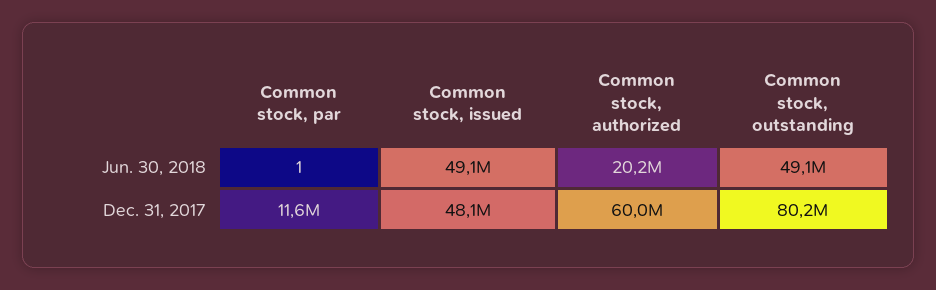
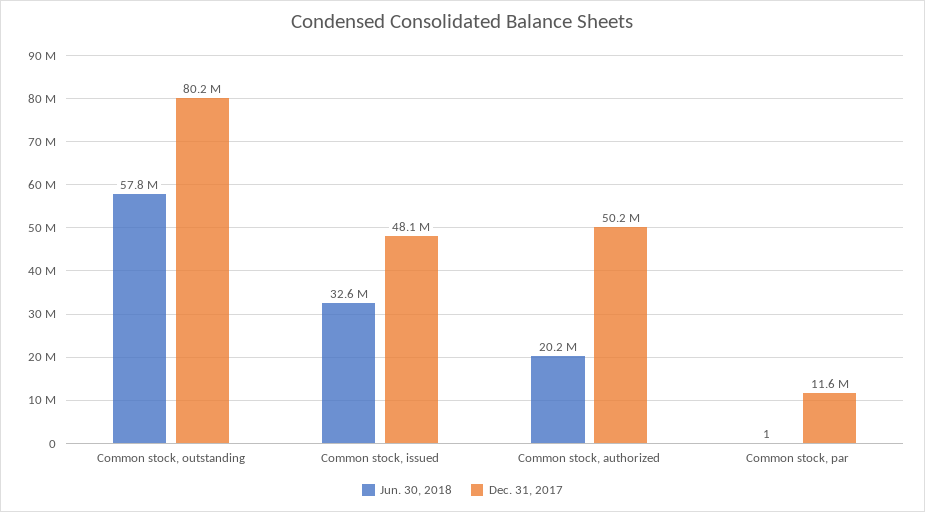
Jun. 30, 2018, Common stock, issued: 49100000 -> 32600000
Jun. 30, 2018, Common stock, outstanding: 49100000 -> 57800000
Dec. 31, 2017, Common stock, authorized: 60000000 -> 50200000

